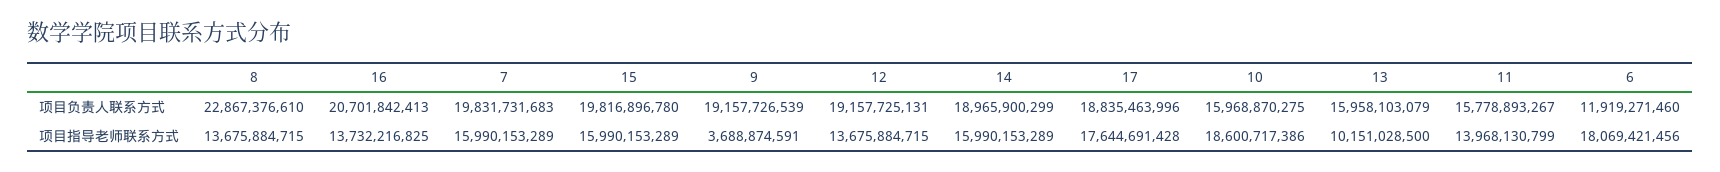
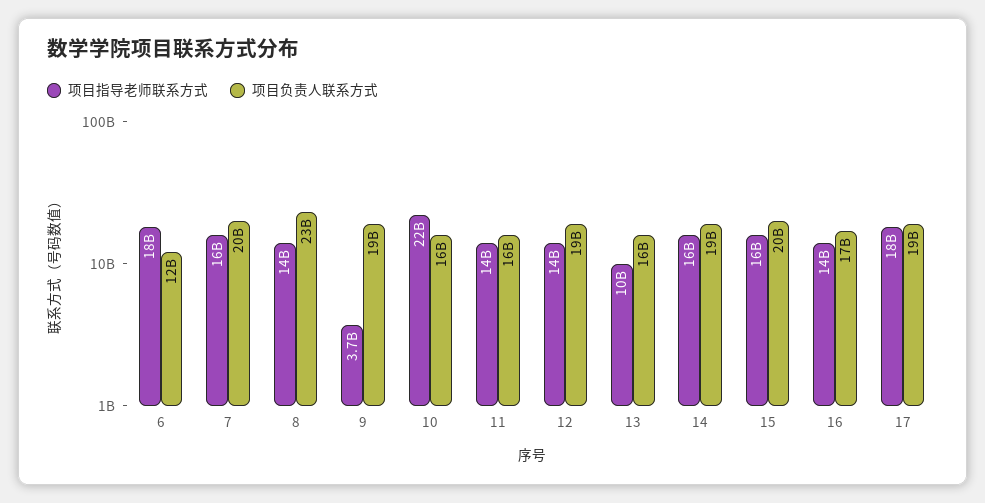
项目负责人联系方式, 16: 20701842413 -> 17000000000
项目指导老师联系方式, 10: 18600717386 -> 22000000000

